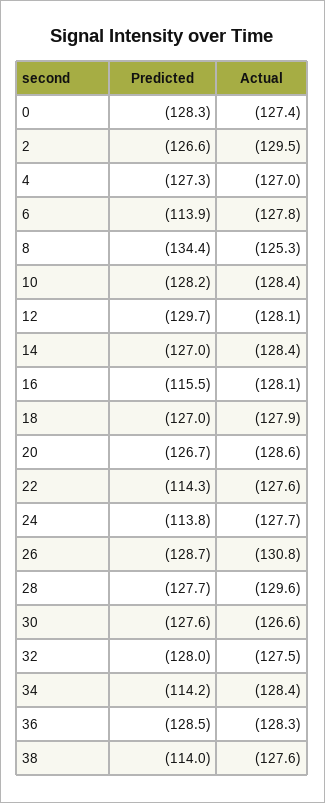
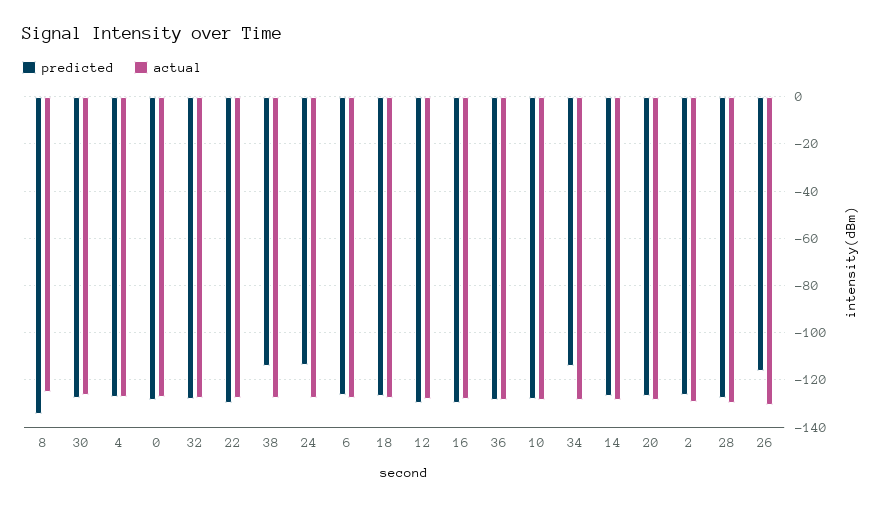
Predicted, 6: -113.9 -> -125
Predicted, 16: -115.5 -> -130
Predicted, 22: -114.3 -> -130
Predicted, 26: -128.7 -> -115

